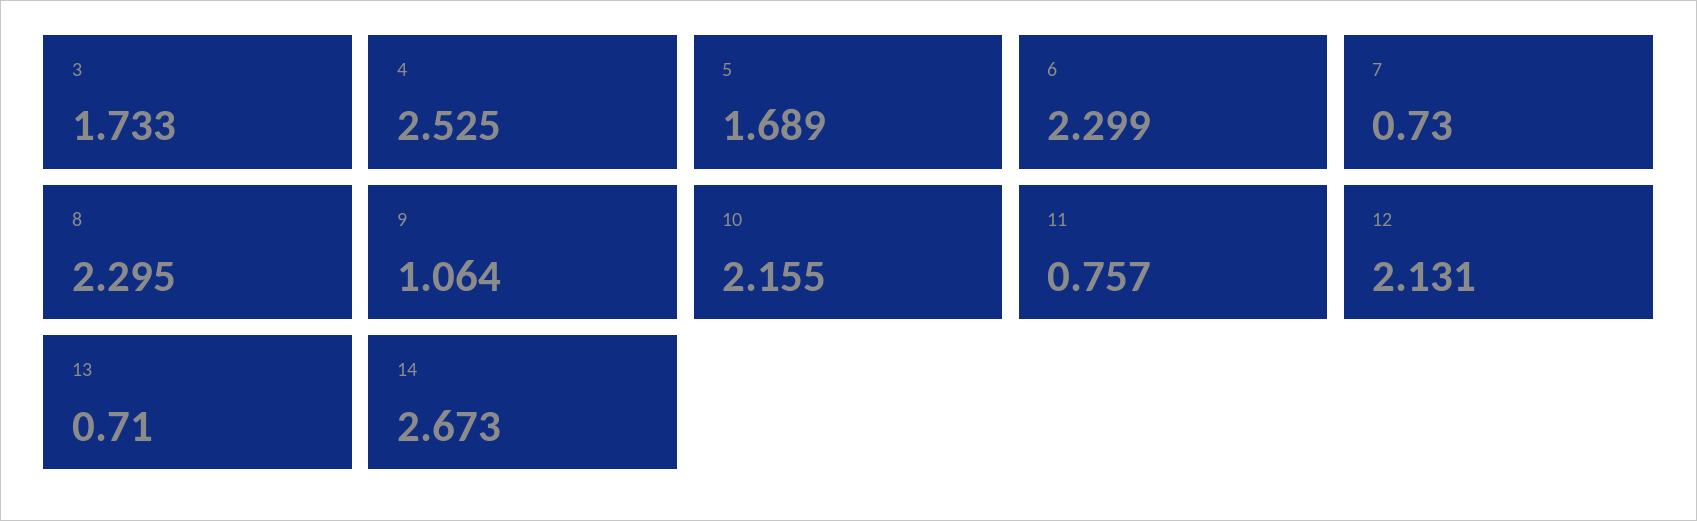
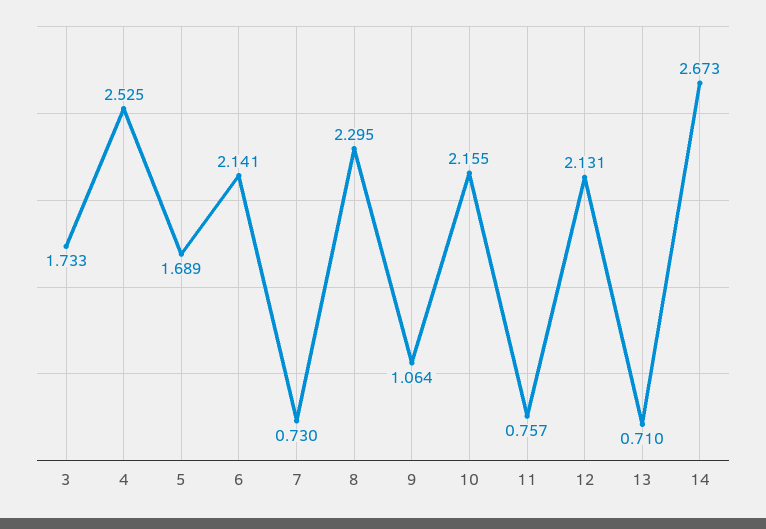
6: 2.299 -> 2.141

